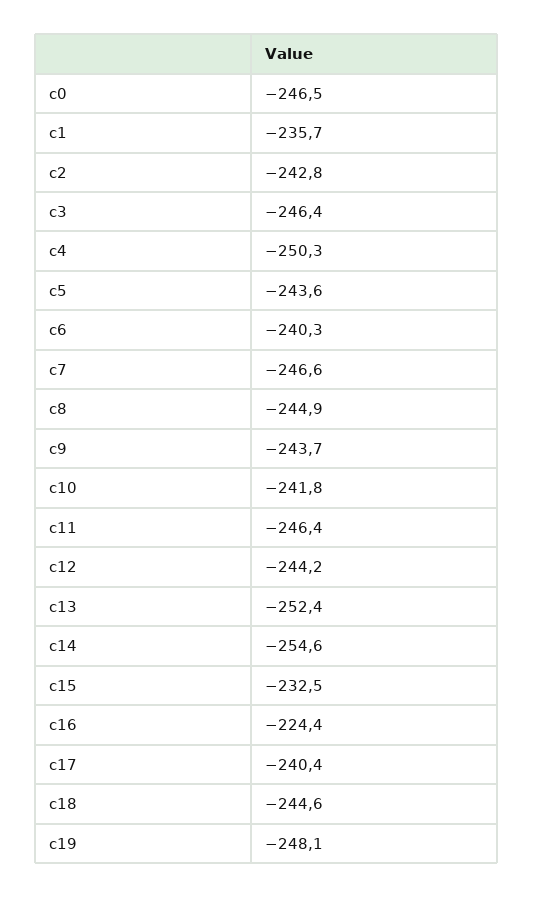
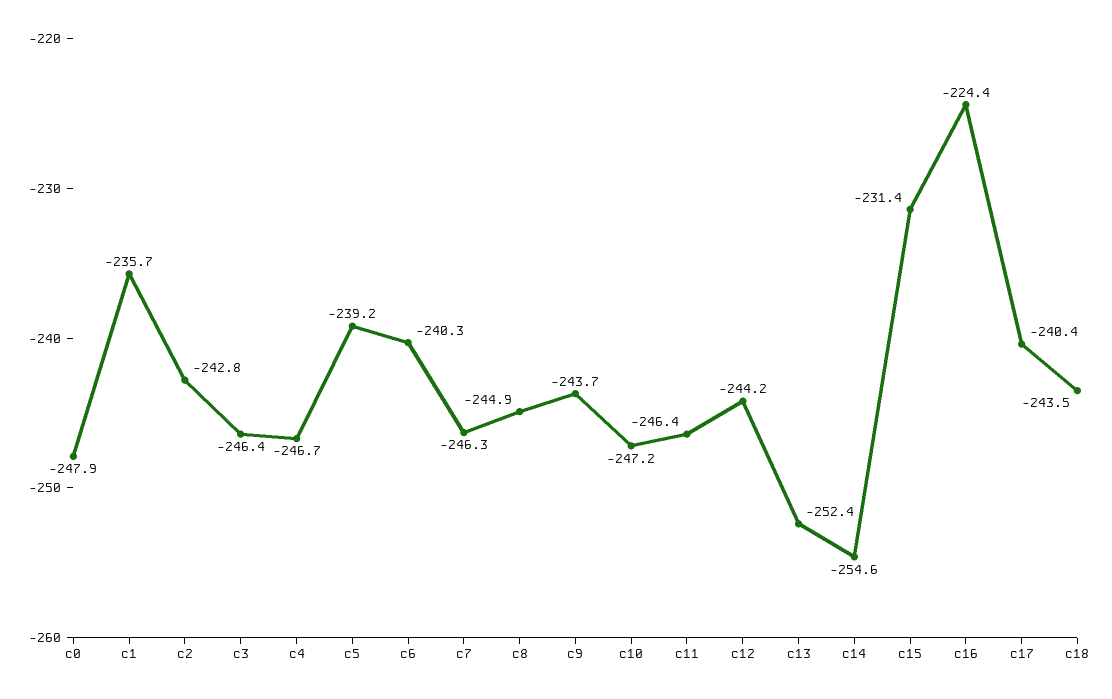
c0: -246.5 -> -247.9
c4: -250.3 -> -246.7
c5: -243.6 -> -239.2
c7: -246.6 -> -246.3
c10: -241.8 -> -247.2
c15: -232.5 -> -231.4
c18: -244.6 -> -243.5
c19: -248.1 -> none

